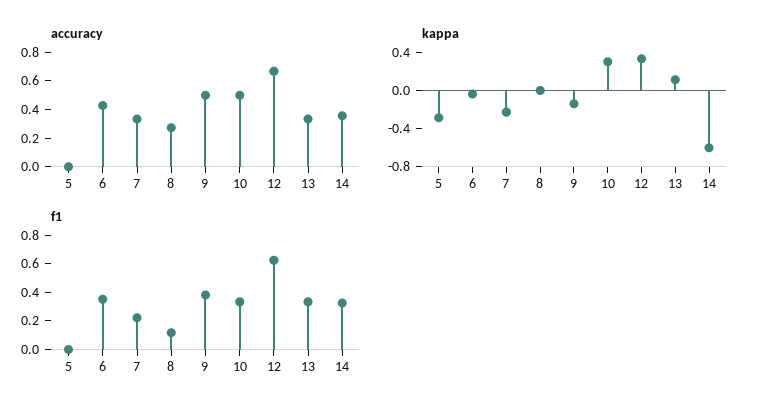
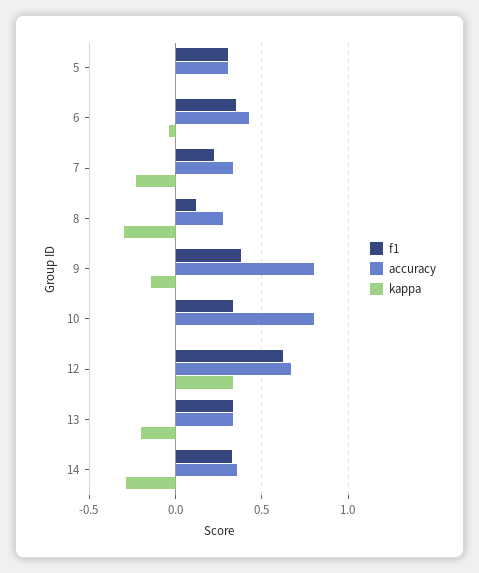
accuracy, 5: 0 -> 0.3
accuracy, 9: 0.5 -> 0.8
accuracy, 10: 0.5 -> 0.8
kappa, 5: -0.3 -> 0
kappa, 8: 0 -> -0.3
kappa, 10: 0.3 -> 0
kappa, 13: 0.1 -> -0.2
kappa, 14: -0.6 -> -0.3
f1, 5: 0 -> 0.3

